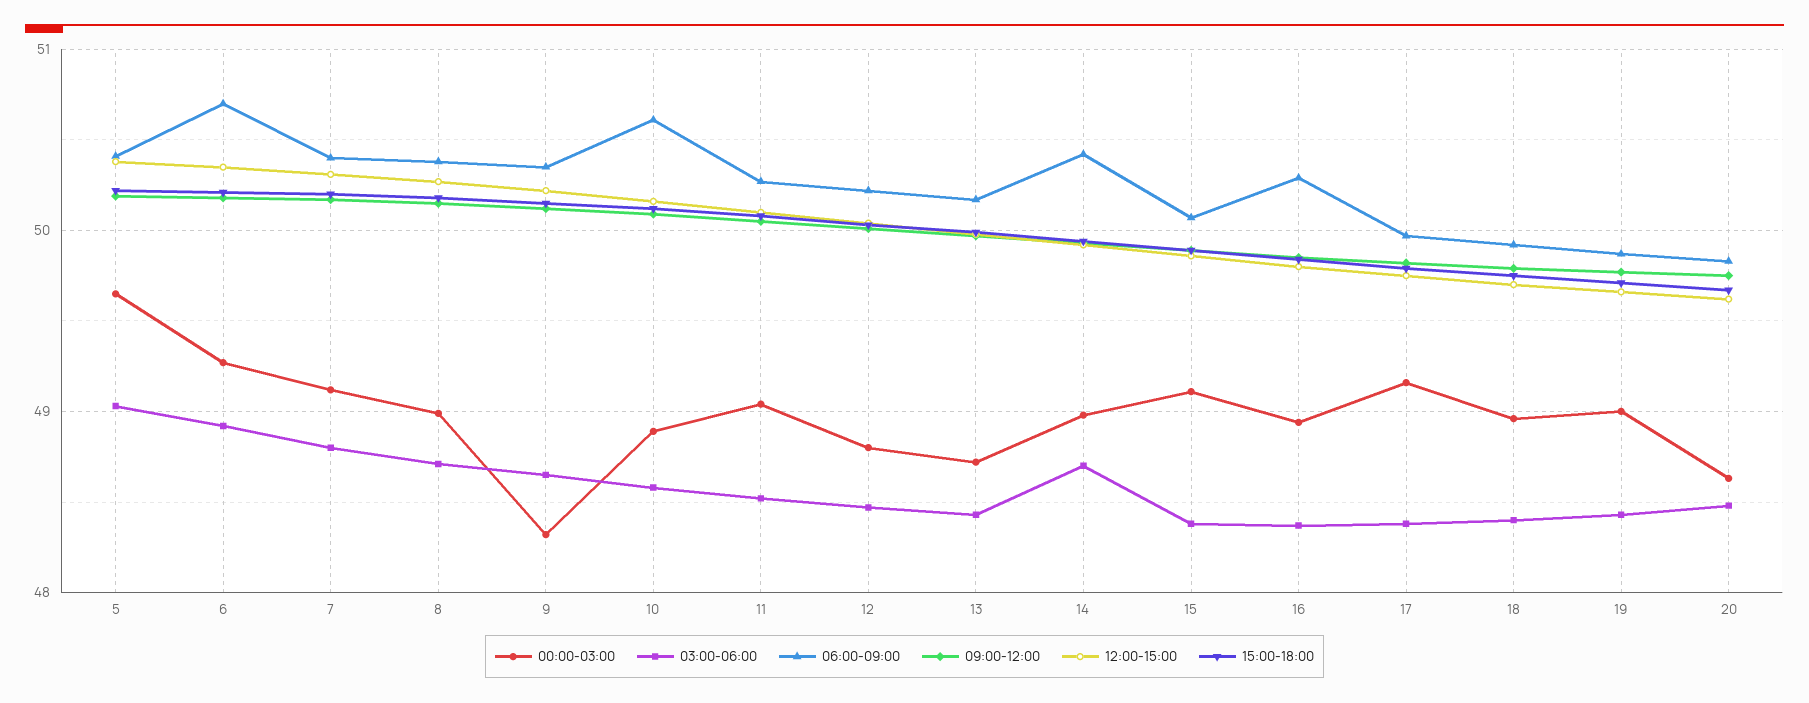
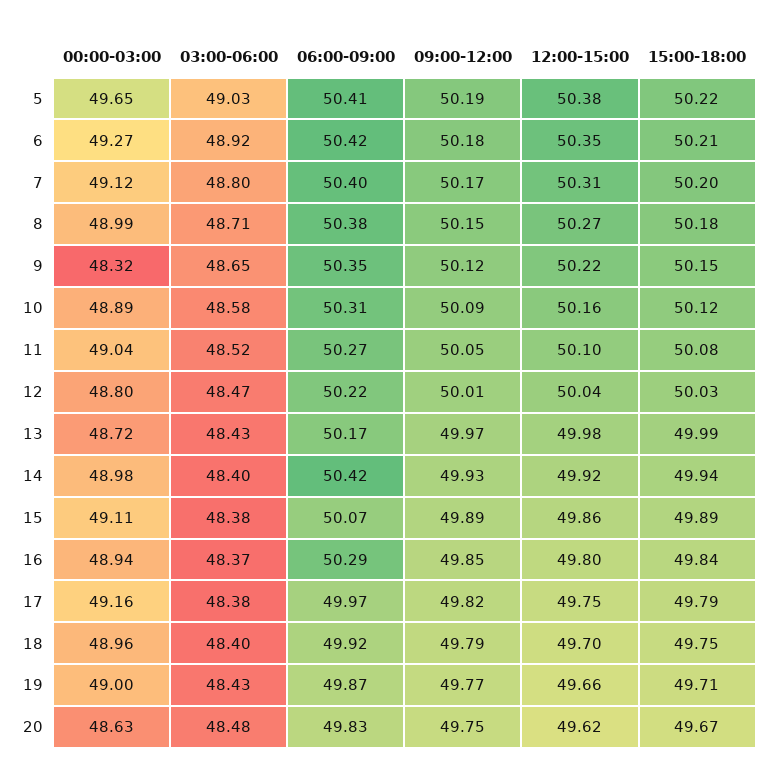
06:00-09:00, 6: 50.7 -> 50.42
06:00-09:00, 10: 50.6 -> 50.31
03:00-06:00, 14: 48.7 -> 48.4

